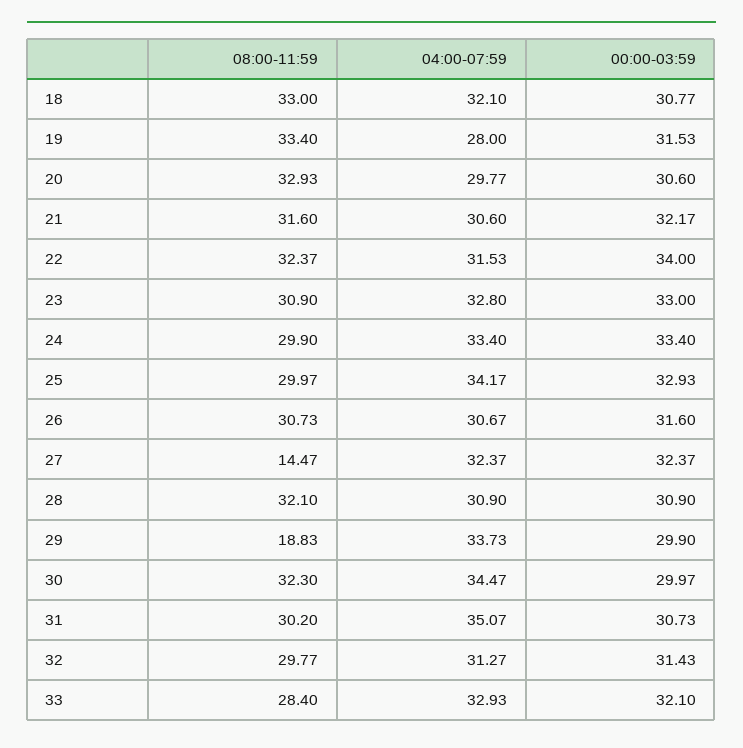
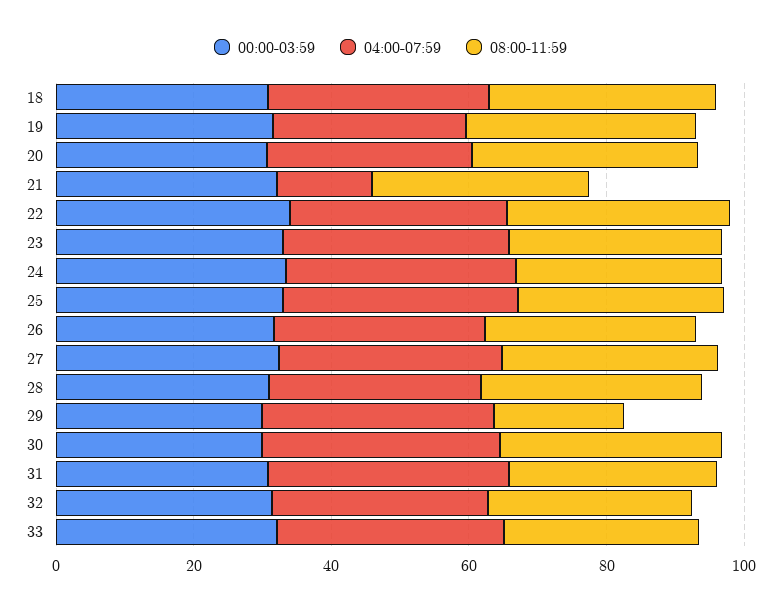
04:00-07:59, 21: 30.6 -> 15
08:00-11:59, 27: 14.47 -> 30

